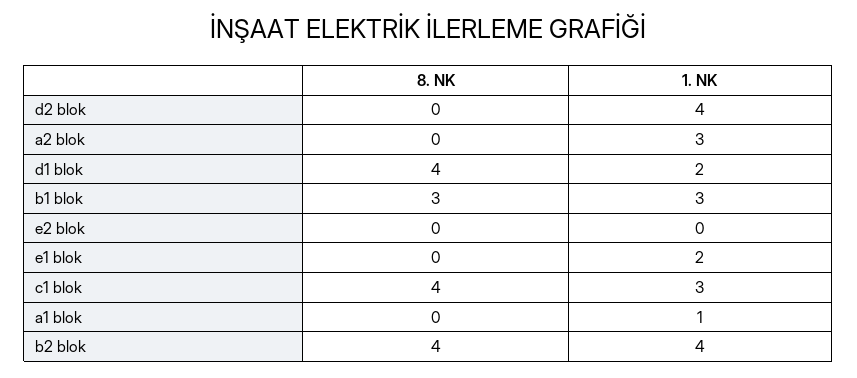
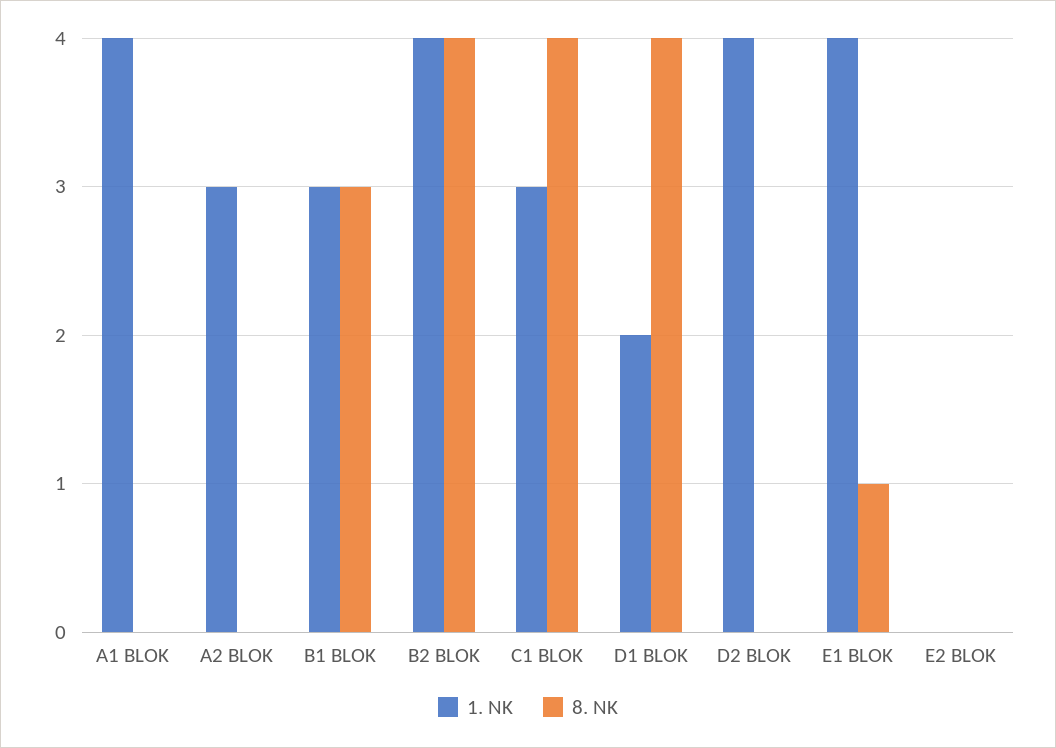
8. NK, e1 blok: 0 -> 1
1. NK, e1 blok: 2 -> 4
1. NK, a1 blok: 1 -> 4

